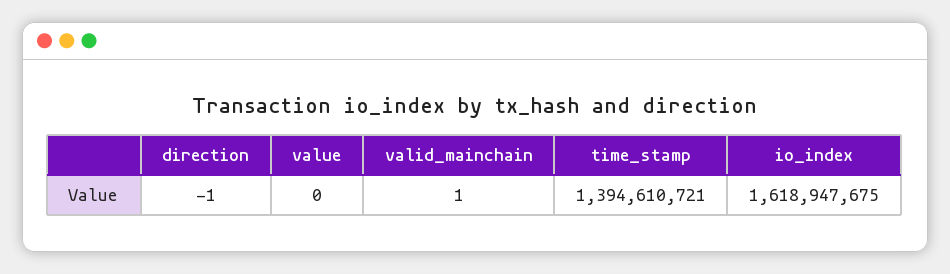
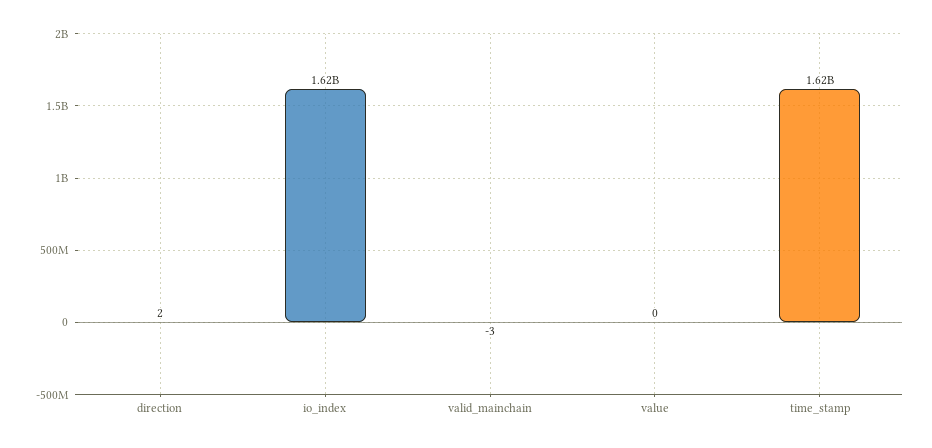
direction: -1 -> 2
valid_mainchain: 1 -> -3
time_stamp: 1394610721 -> 1620000000

